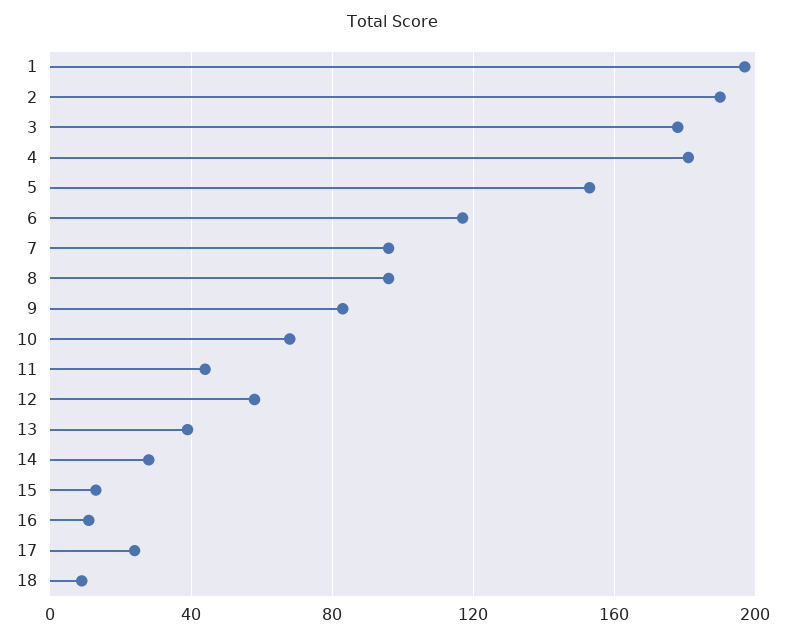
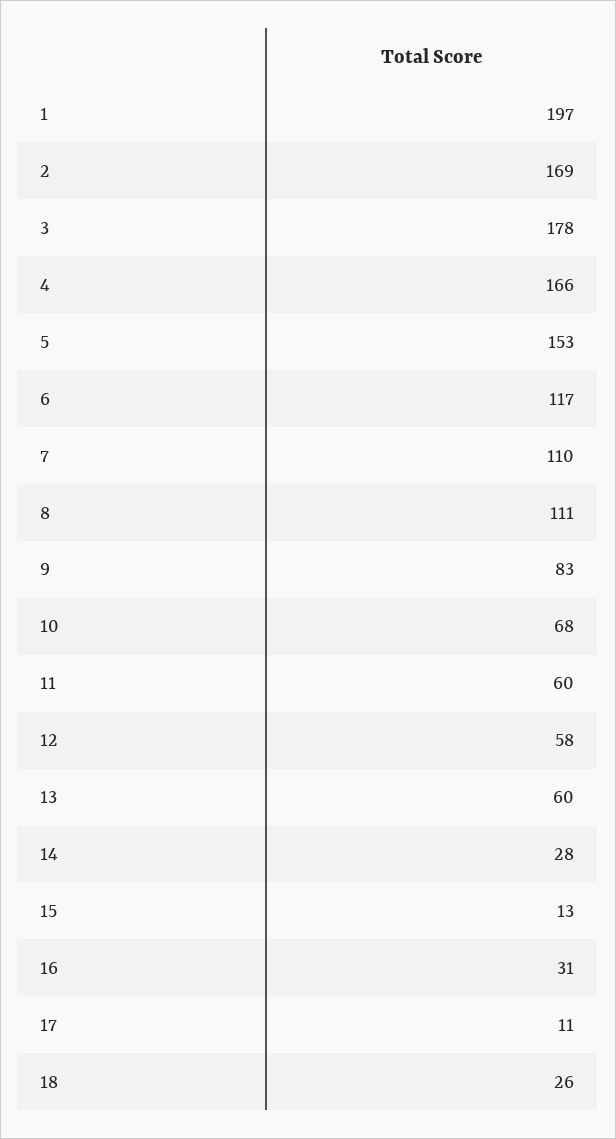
2: 190 -> 169
4: 180 -> 166
7: 95 -> 110
8: 95 -> 111
11: 45 -> 60
13: 40 -> 60
16: 10 -> 31
17: 25 -> 11
18: 10 -> 26

